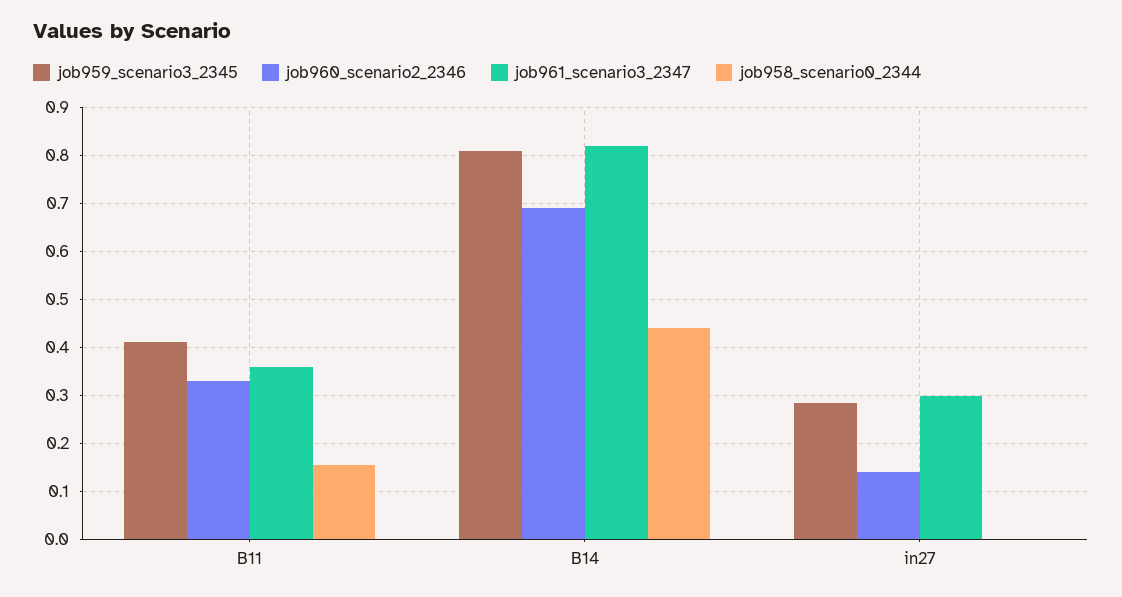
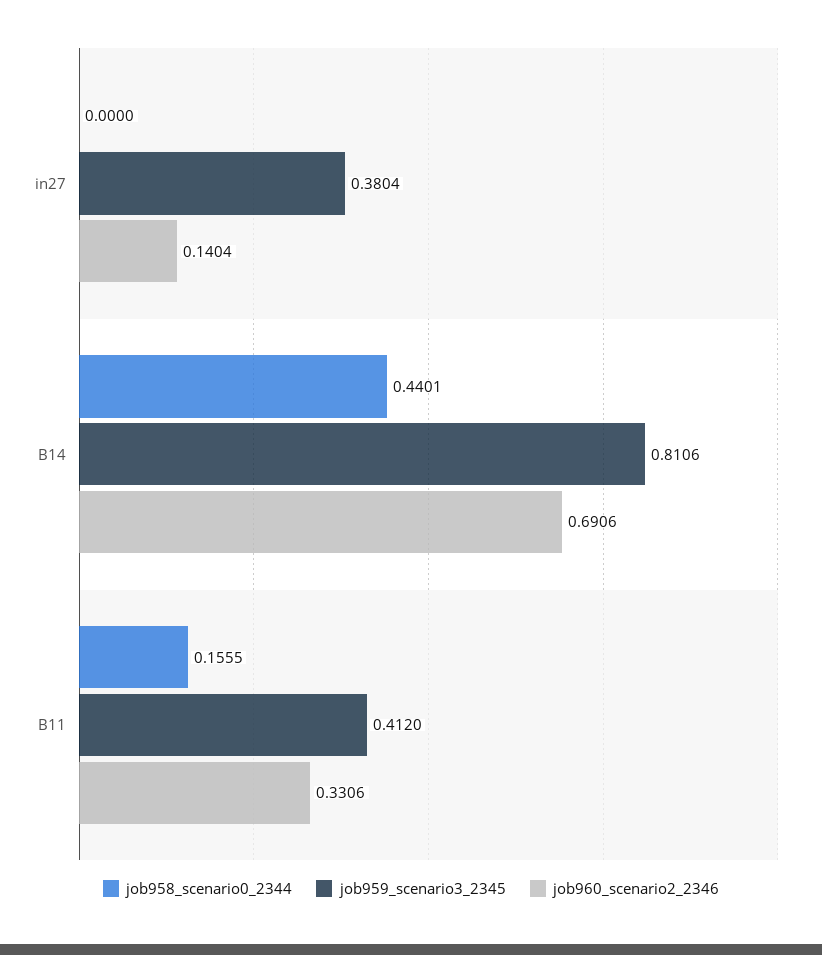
job961_scenario3_2347, B11: 0.36 -> none
job961_scenario3_2347, B14: 0.82 -> none
job959_scenario3_2345, in27: 0.28 -> 0.3804
job961_scenario3_2347, in27: 0.3 -> none

